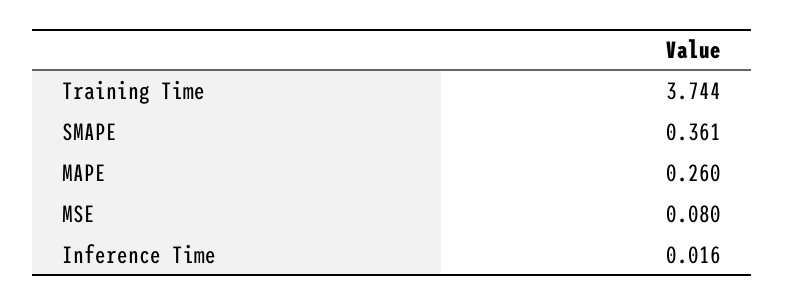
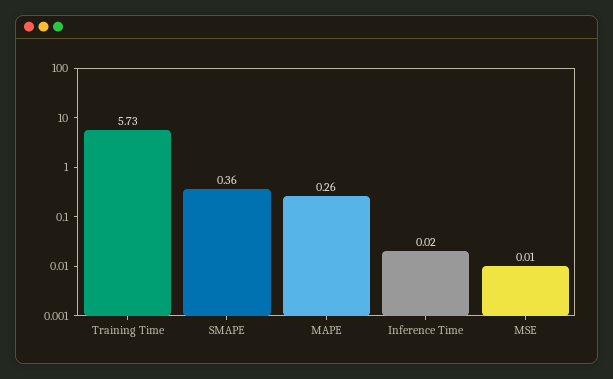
Training Time: 3.744 -> 5.73
MSE: 0.08 -> 0.01

